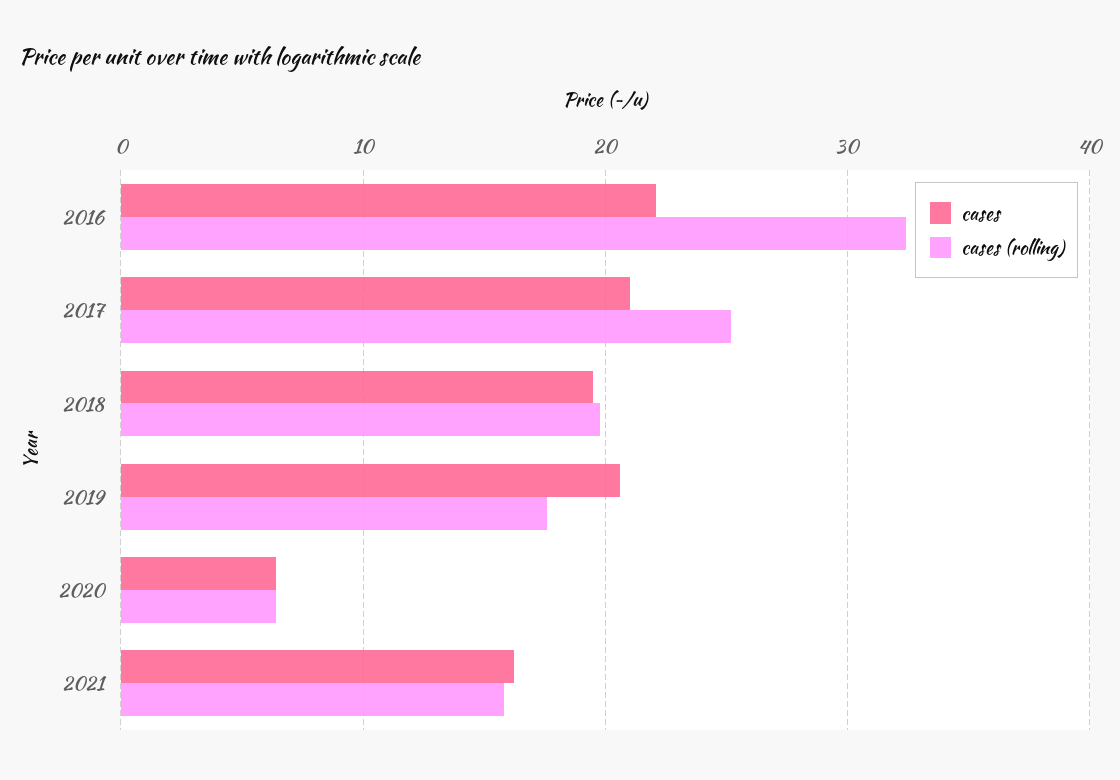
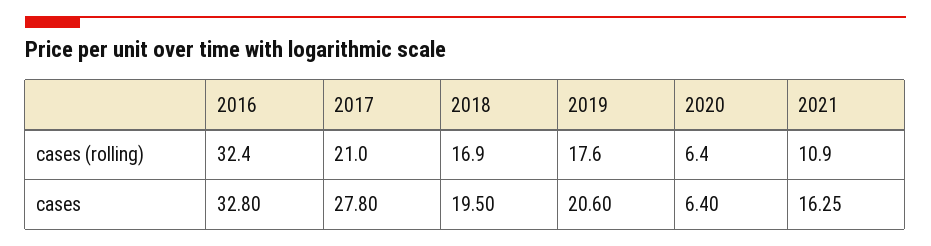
cases, 2016: 22 -> 32.8
cases, 2017: 21 -> 27.8
cases (rolling), 2017: 25 -> 21
cases (rolling), 2018: 20 -> 16.9
cases (rolling), 2021: 16 -> 10.9

